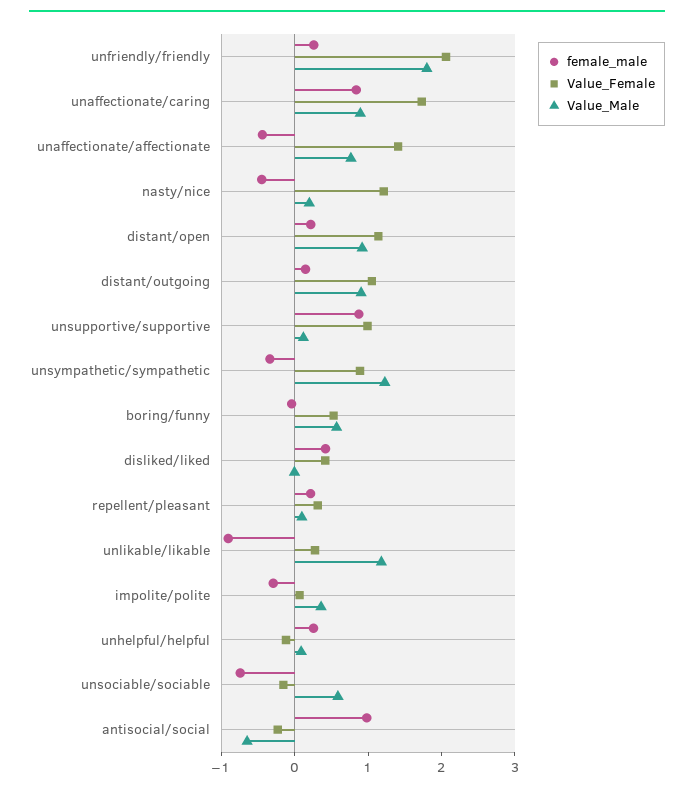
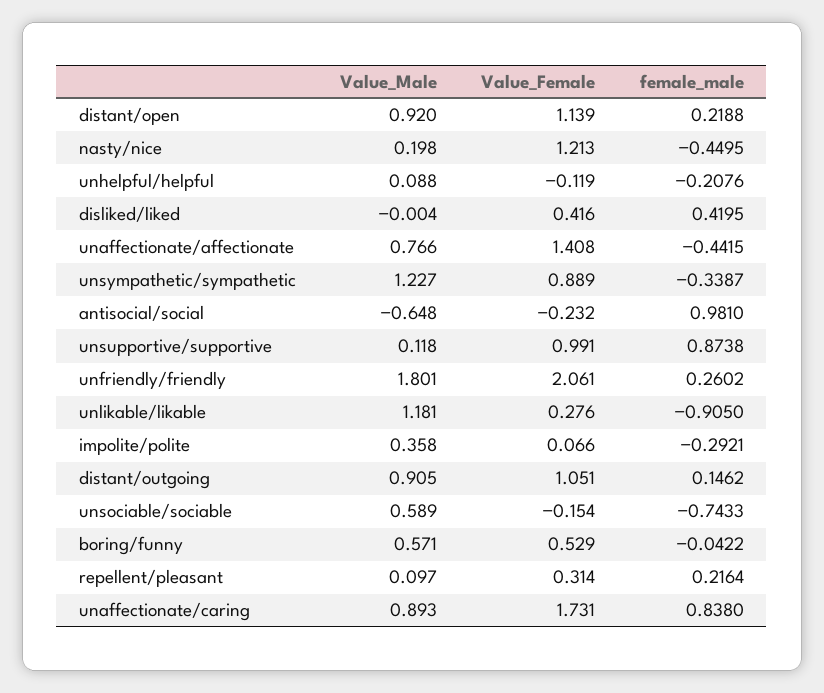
female_male, unhelpful/helpful: 0.2 -> -0.2076

